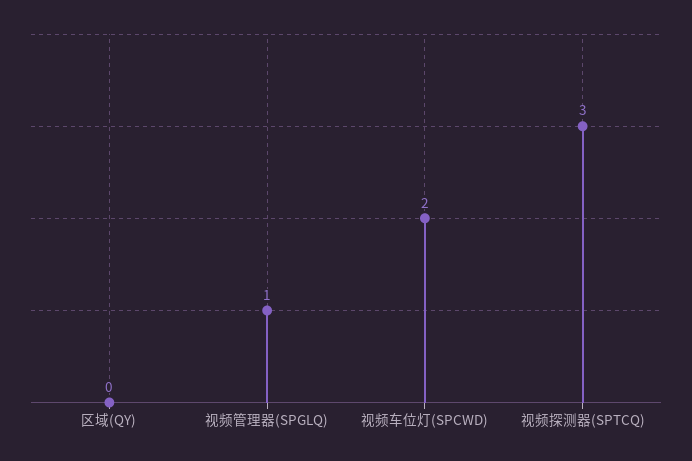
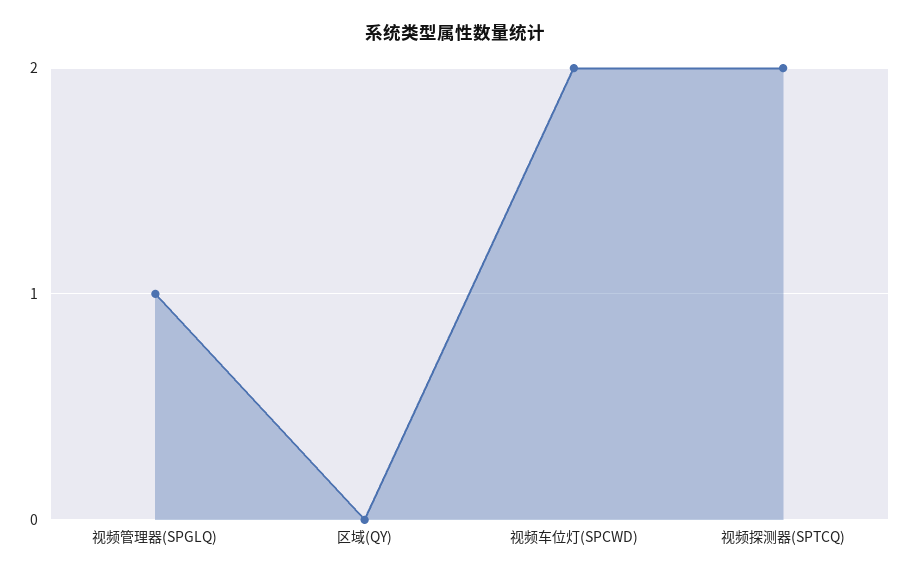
视频探测器(SPTCQ): 3 -> 2

